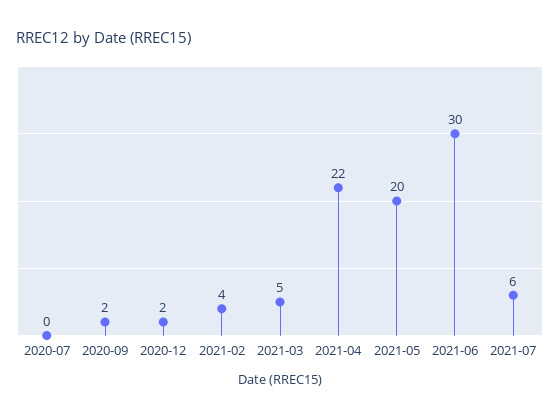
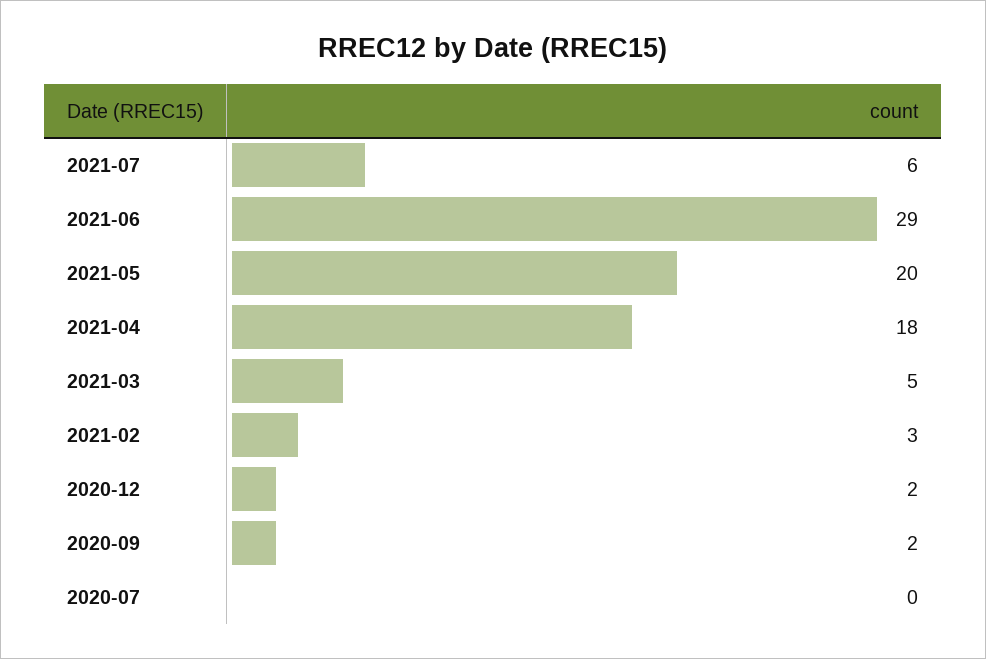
2021-02: 4 -> 3
2021-04: 22 -> 18
2021-06: 30 -> 29

